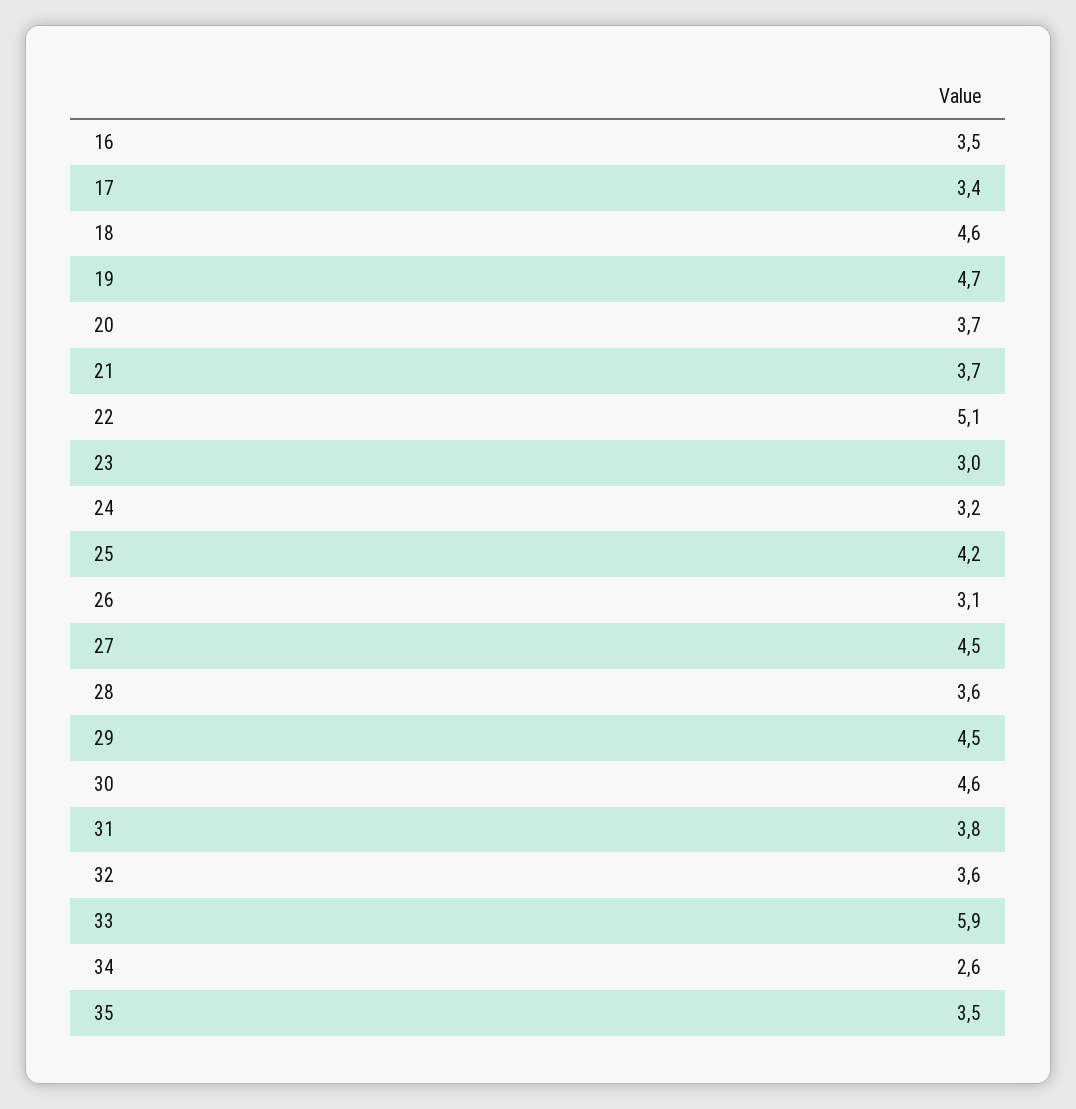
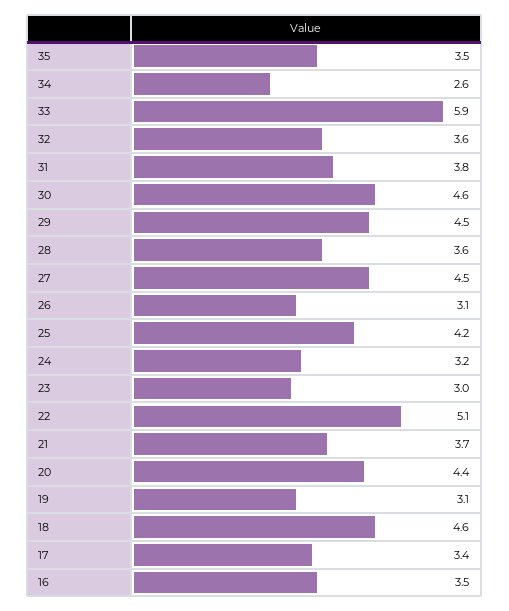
19: 4.7 -> 3.1
20: 3.7 -> 4.4

